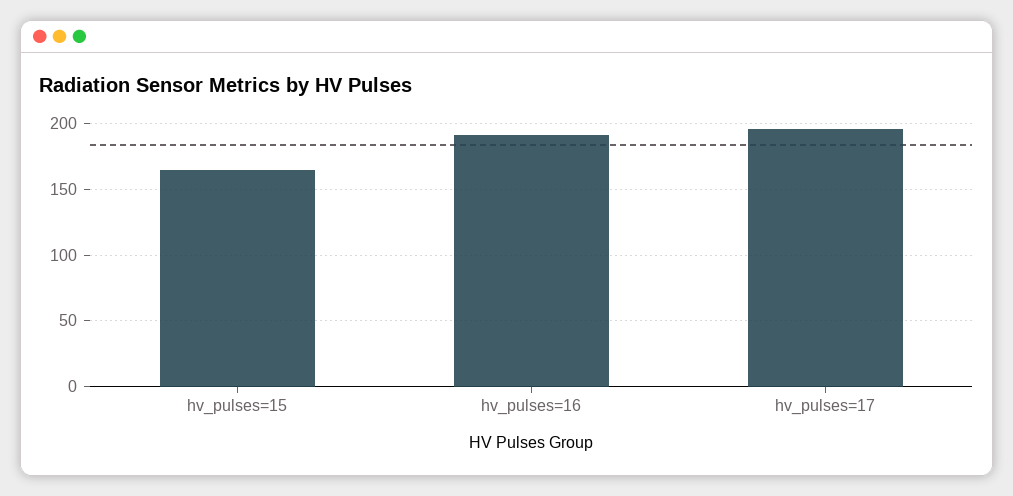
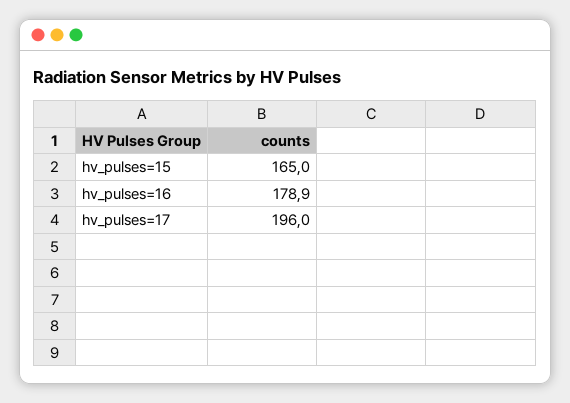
hv_pulses=16: 190 -> 178.9

